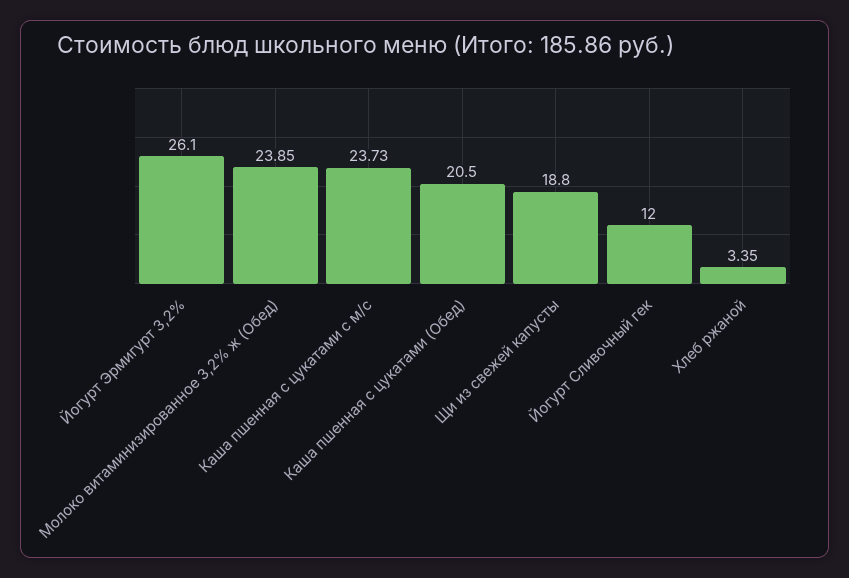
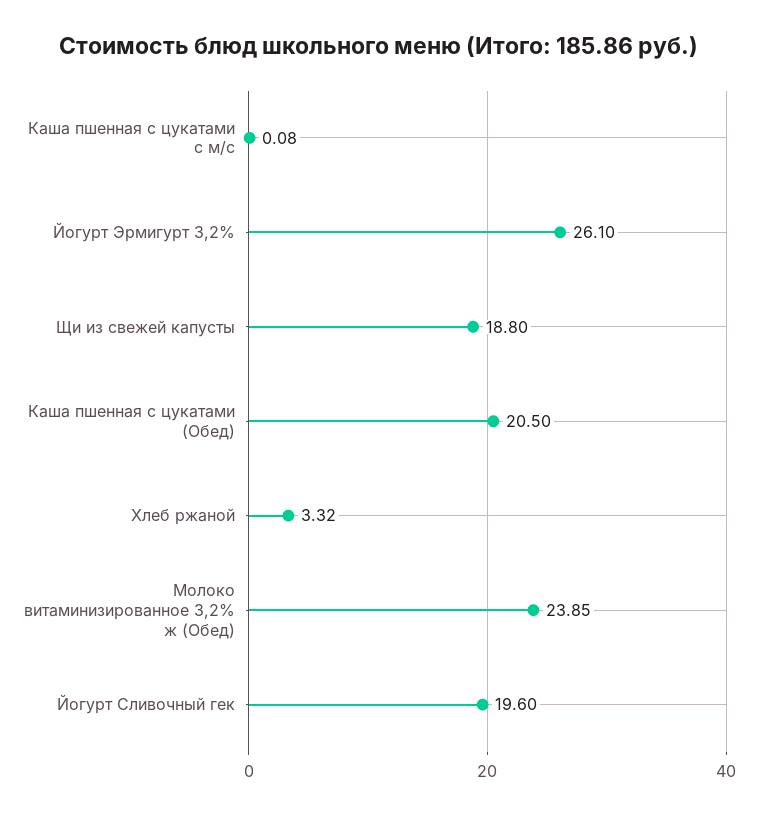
Каша пшенная с цукатами с м/с: 23.73 -> 0.08
Йогурт Сливочный гек: 12 -> 19.6
Хлеб ржаной: 3.35 -> 3.32

